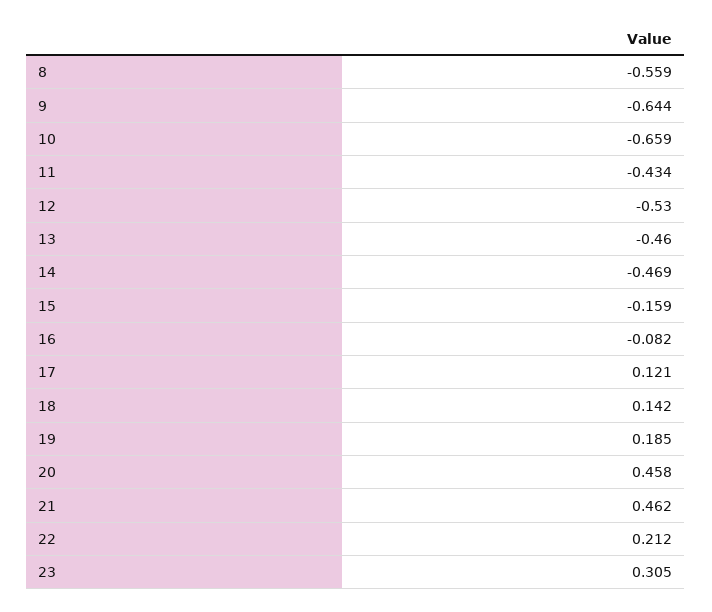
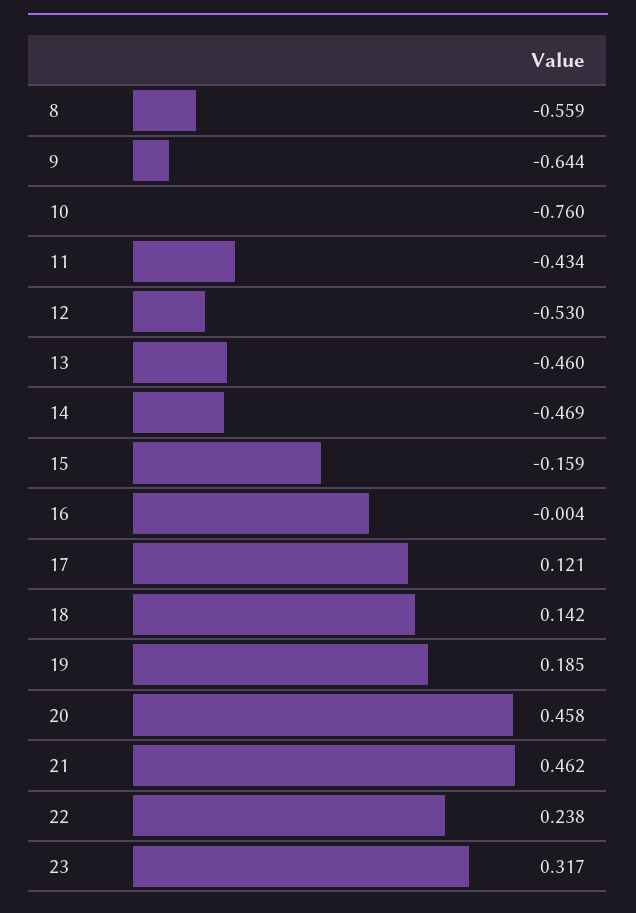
10: -0.659 -> -0.76
16: -0.082 -> -0.004
22: 0.212 -> 0.238
23: 0.305 -> 0.317

